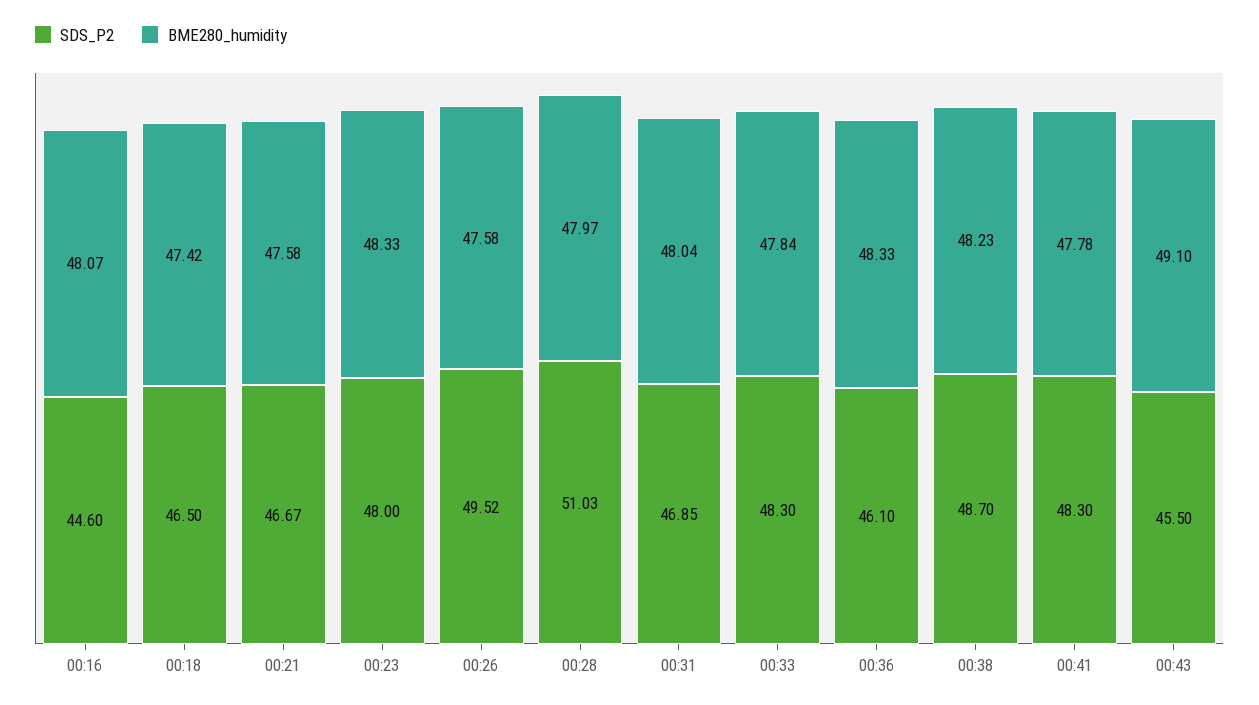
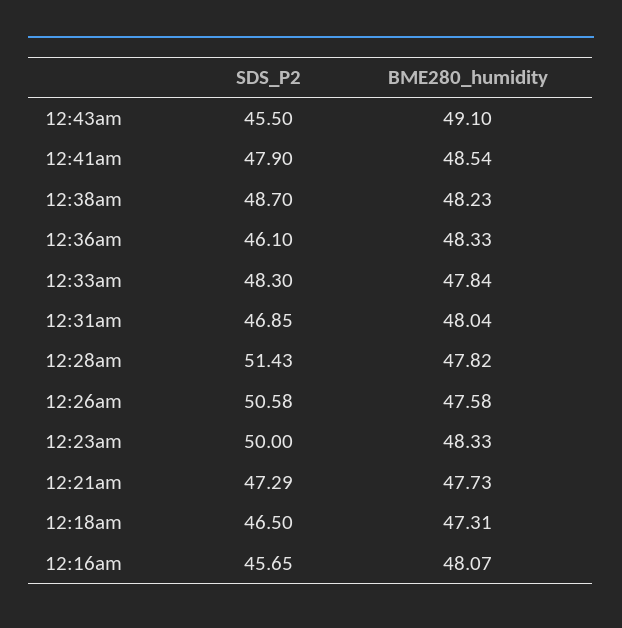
SDS_P2, 00:16: 44.6 -> 45.65
BME280_humidity, 00:18: 47.42 -> 47.31
SDS_P2, 00:21: 46.67 -> 47.29
BME280_humidity, 00:21: 47.58 -> 47.73
SDS_P2, 00:23: 48 -> 50
SDS_P2, 00:26: 49.52 -> 50.58
SDS_P2, 00:28: 51.03 -> 51.43
BME280_humidity, 00:28: 47.97 -> 47.82
SDS_P2, 00:41: 48.3 -> 47.9
BME280_humidity, 00:41: 47.78 -> 48.54

